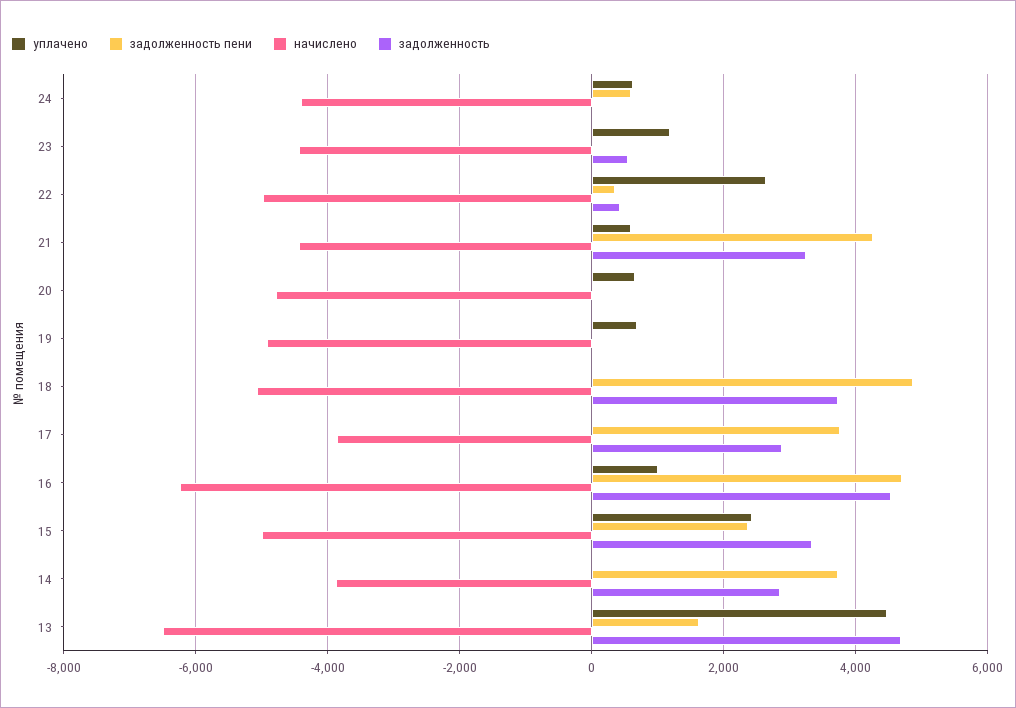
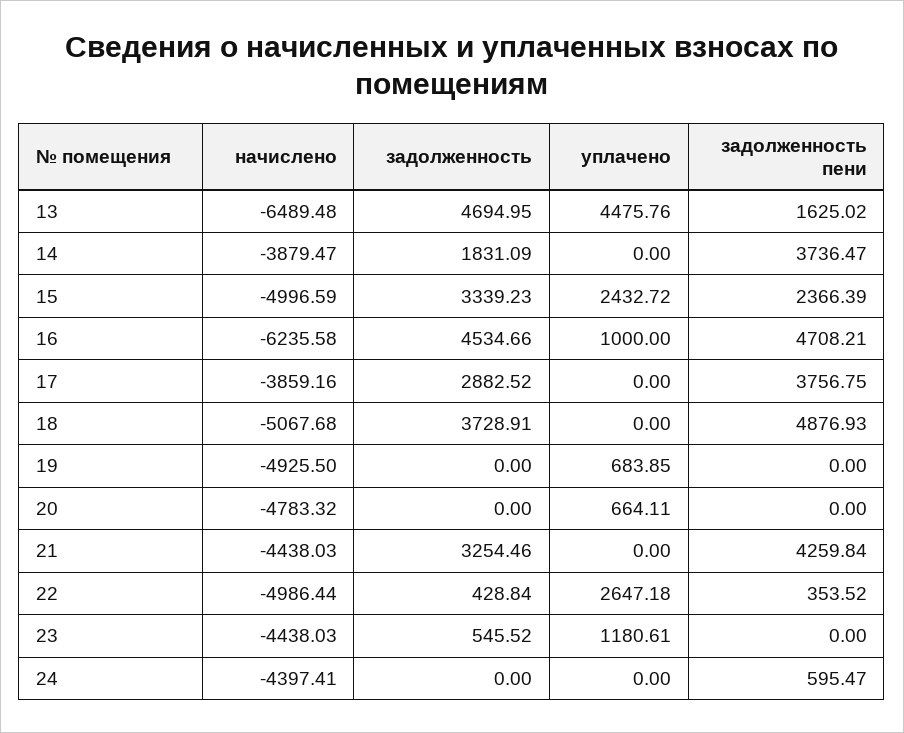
уплачено, 24: 600 -> 0
уплачено, 21: 600 -> 0
задолженность, 14: 2800 -> 1831.09

